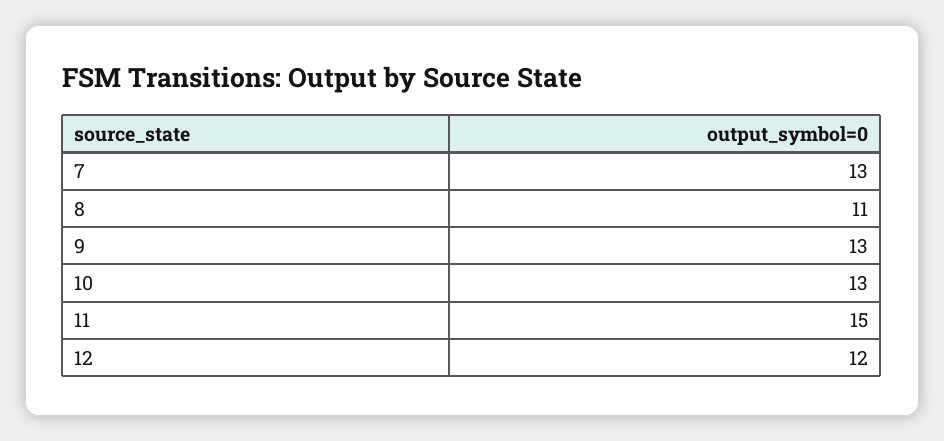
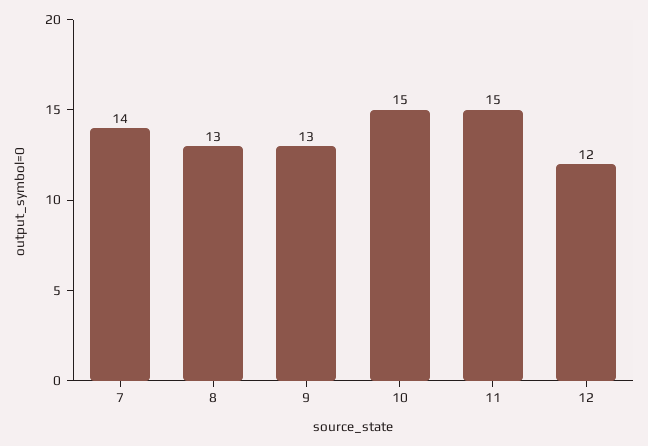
7: 13 -> 14
8: 11 -> 13
10: 13 -> 15

